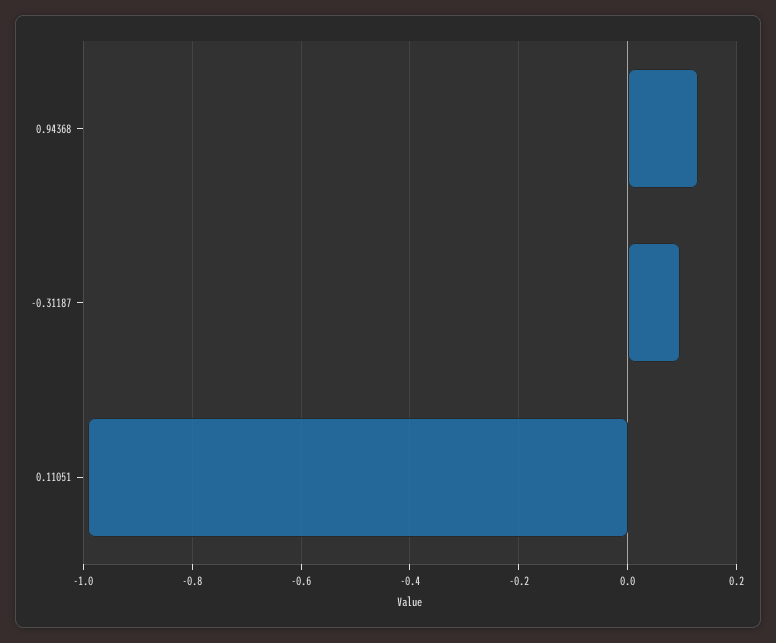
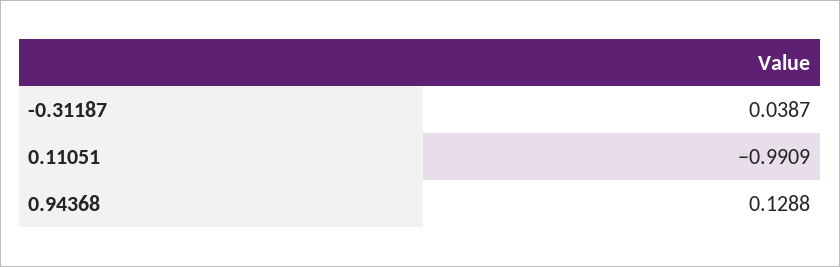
-0.31187: 0.1 -> 0.0387

